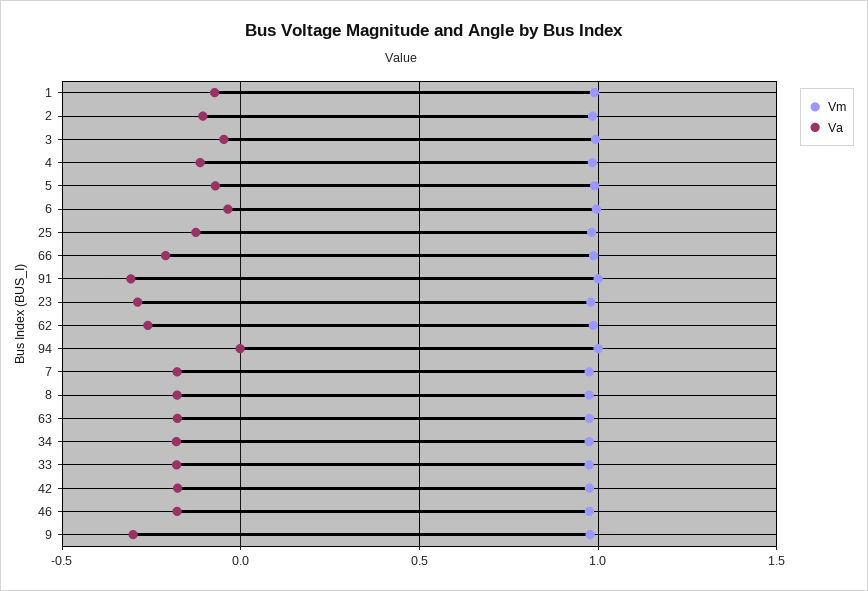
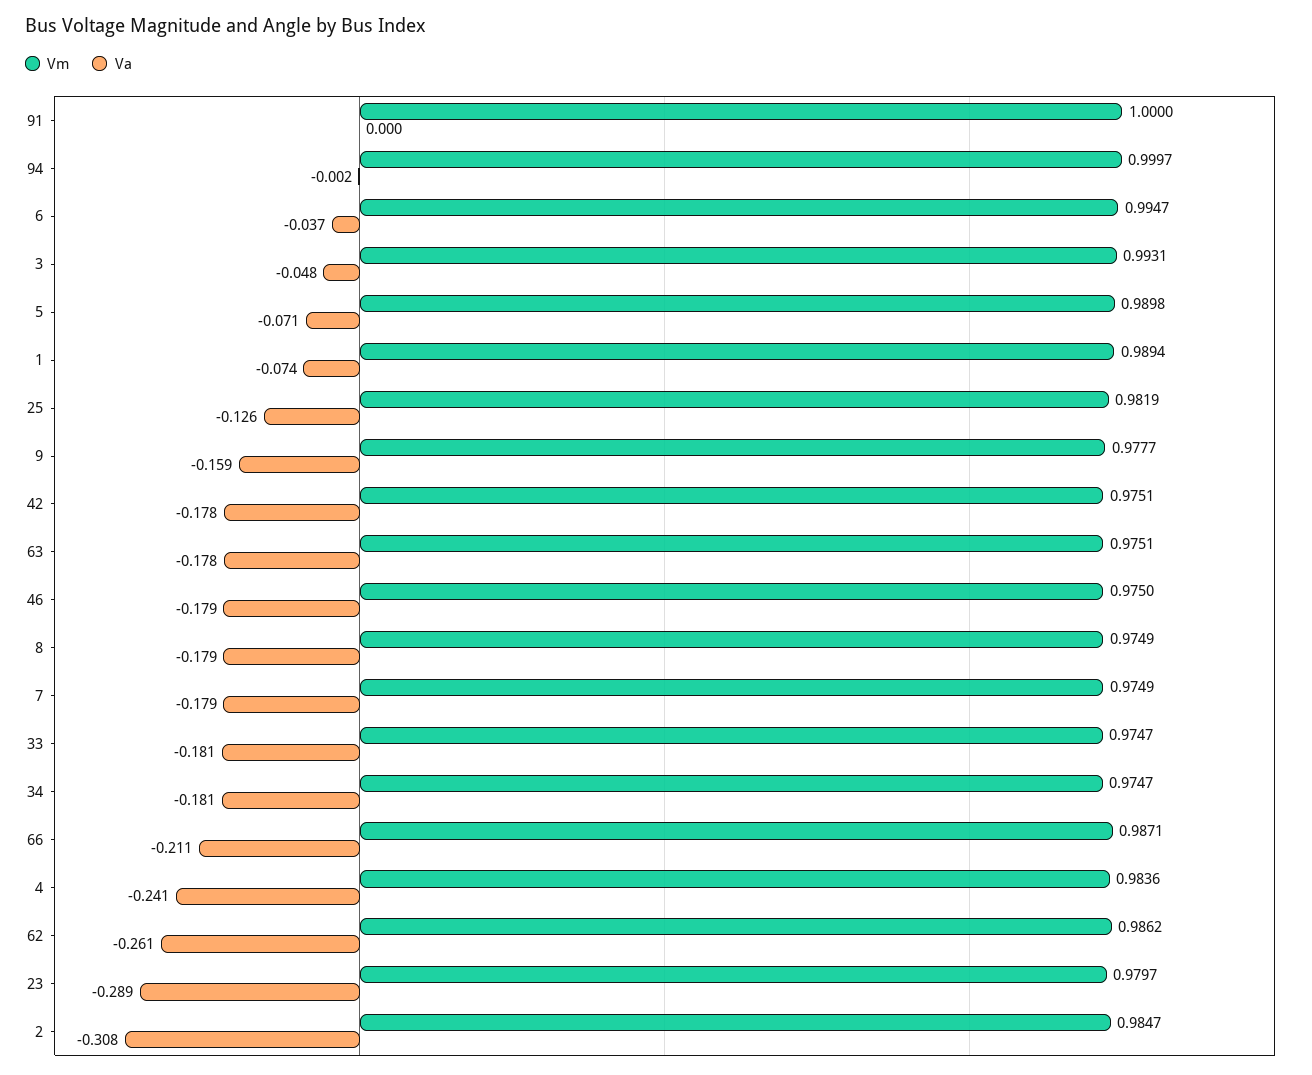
Va, 2: -0.1 -> -0.308
Va, 4: -0.1 -> -0.241
Va, 91: -0.3 -> 0
Va, 9: -0.3 -> -0.159

